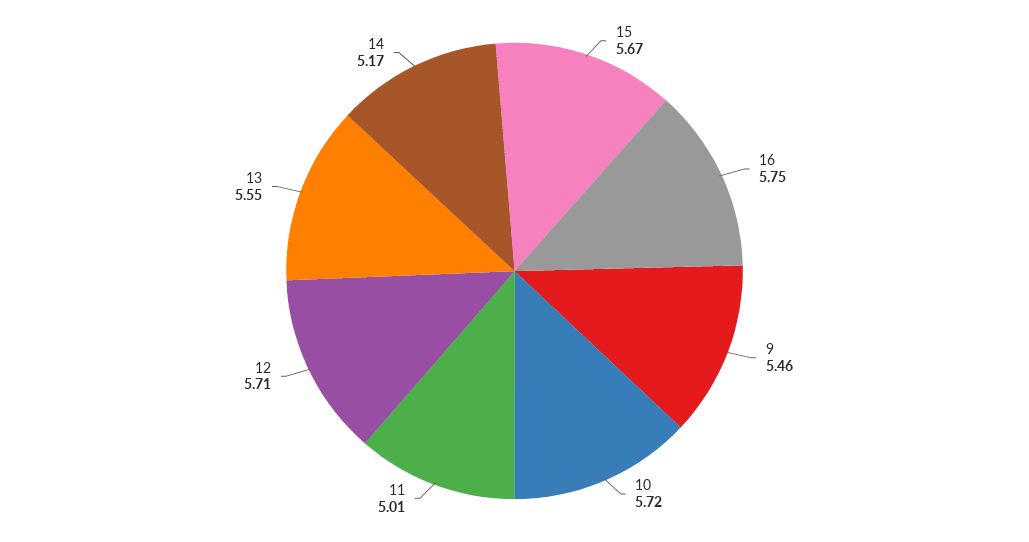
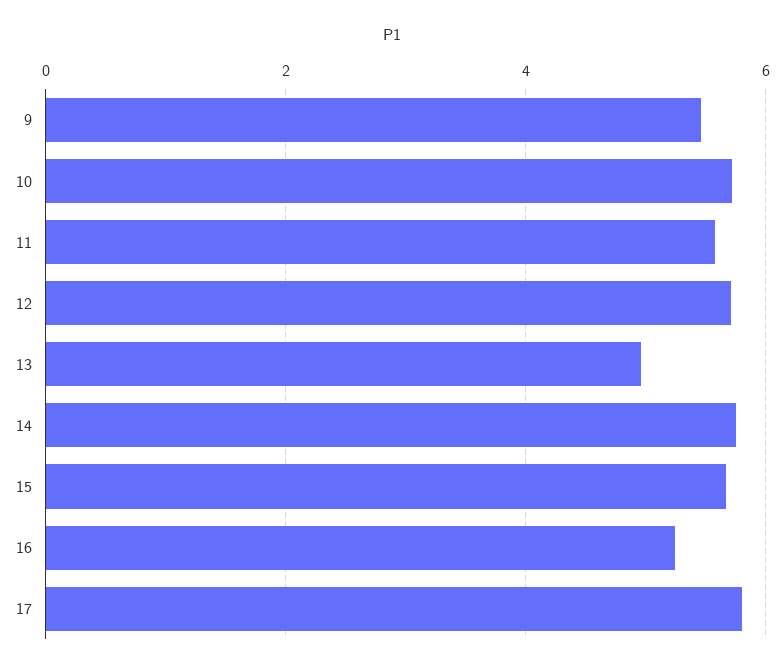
16: 5.75 -> 5.2
11: 5.01 -> 5.6
13: 5.55 -> 5
14: 5.17 -> 5.8
17: none -> 5.8

